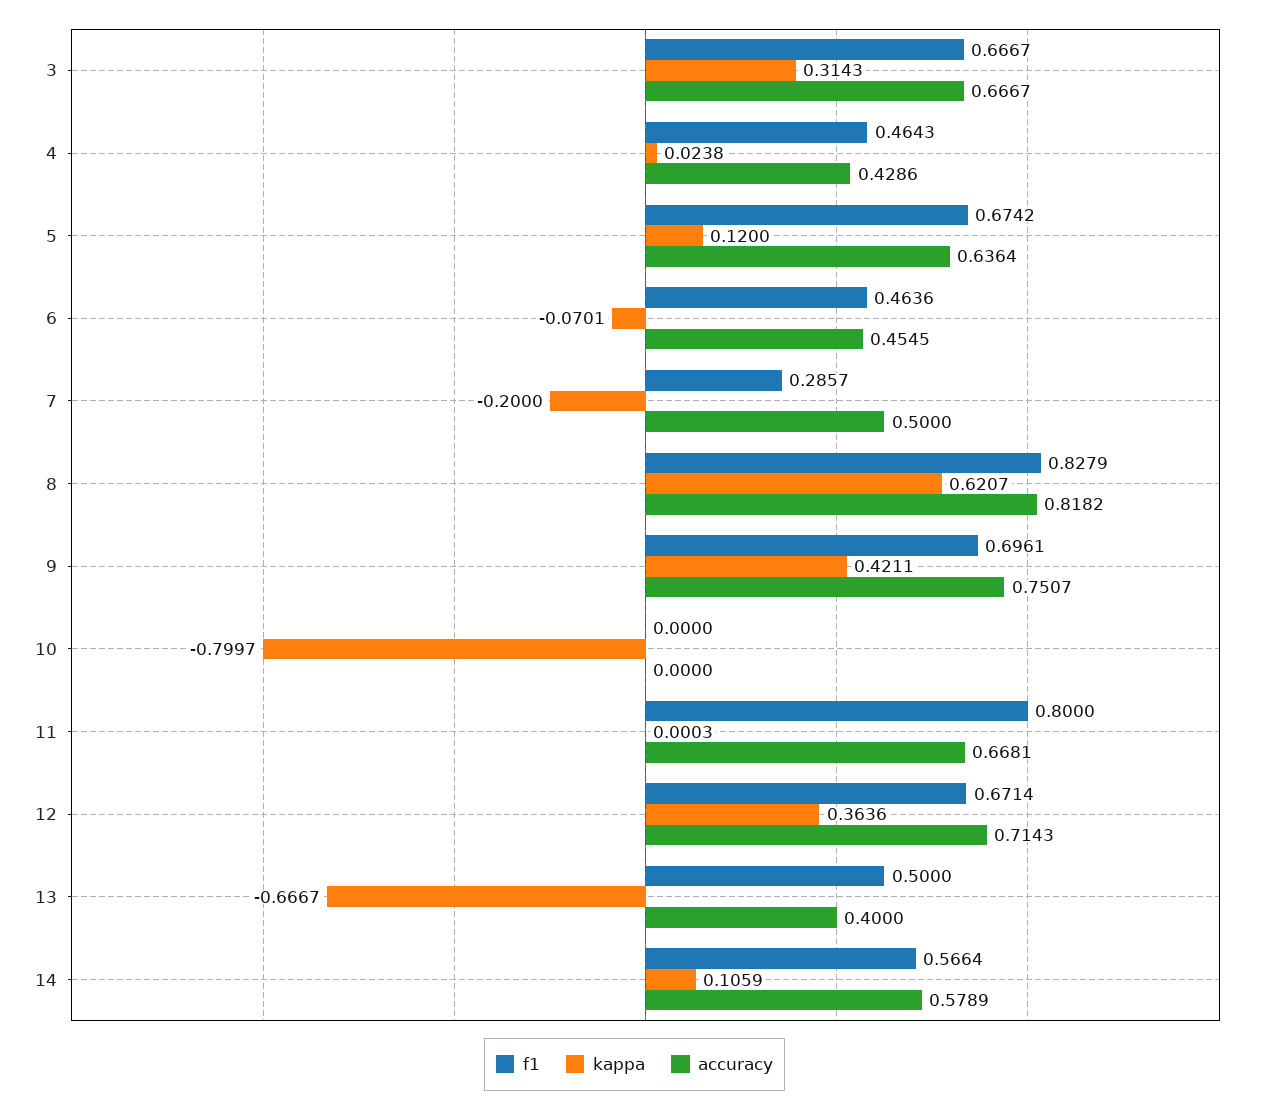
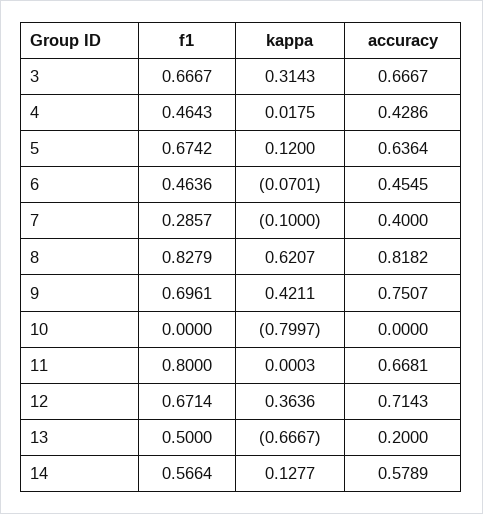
kappa, 4: 0.0238 -> 0.0175
kappa, 7: -0.2 -> -0.1
accuracy, 7: 0.5 -> 0.4
accuracy, 13: 0.4 -> 0.2
kappa, 14: 0.1059 -> 0.1277

